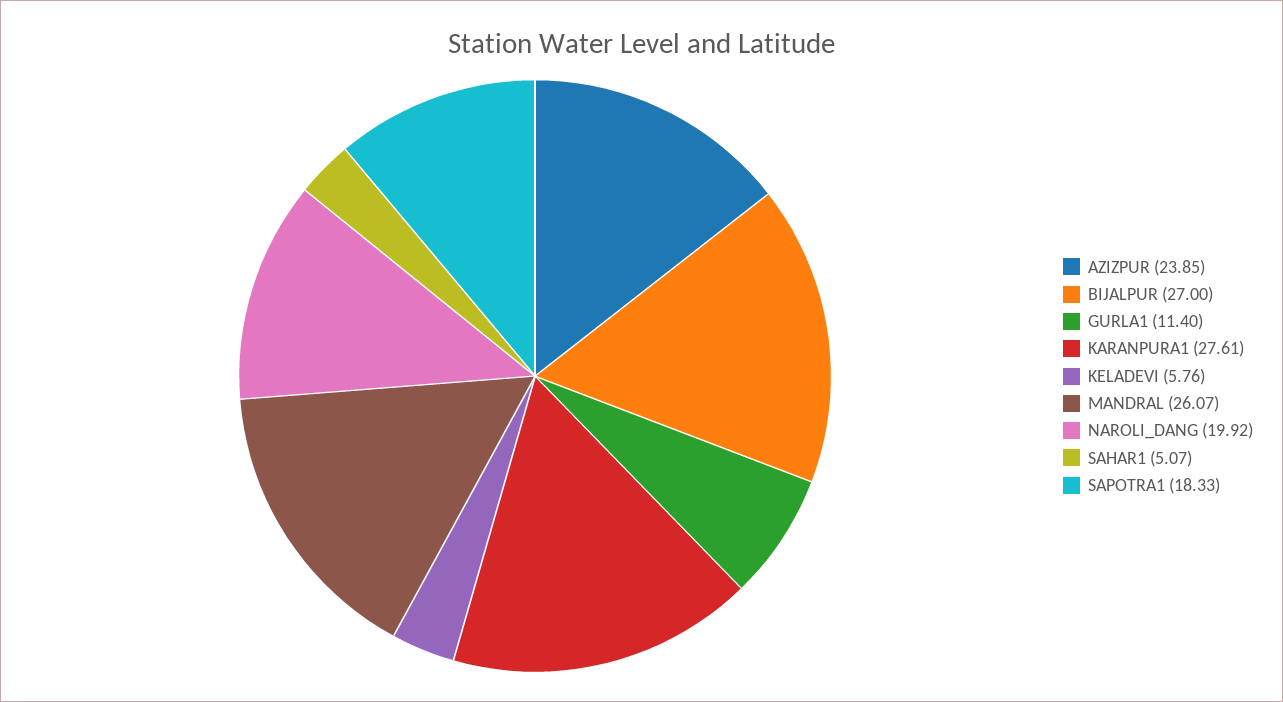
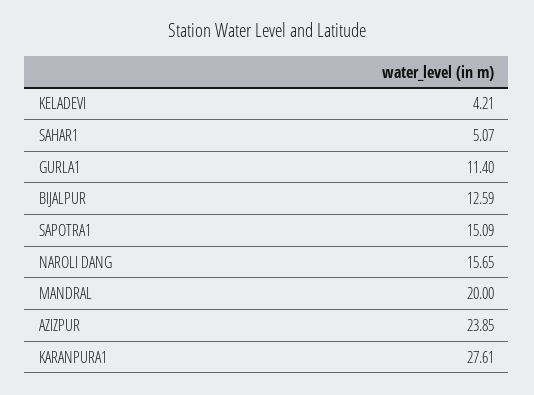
BIJALPUR: 27 -> 12.59
KELADEVI: 5.76 -> 4.21
MANDRAL: 26.07 -> 20
NAROLI_DANG: 19.92 -> 15.65
SAPOTRA1: 18.33 -> 15.09

